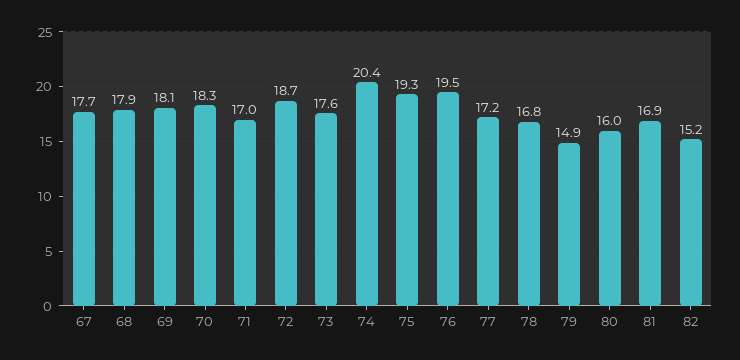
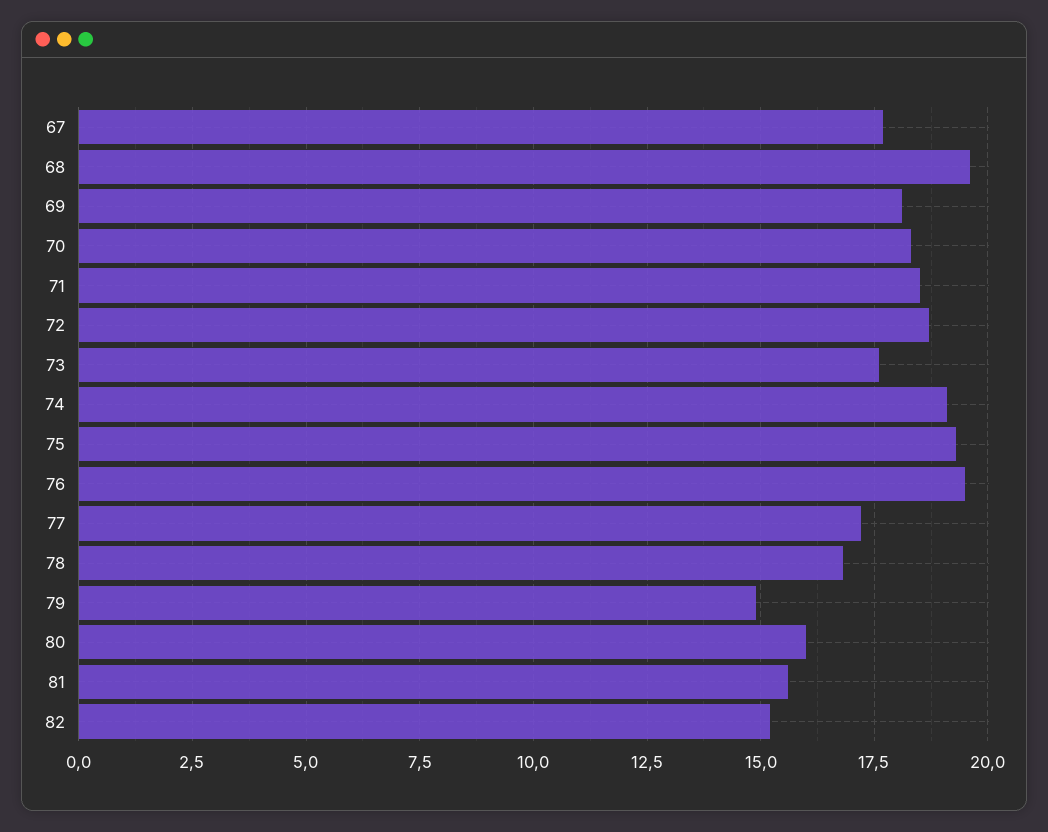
68: 17.9 -> 19.5
71: 17 -> 18.5
74: 20.4 -> 19
81: 16.9 -> 15.5

